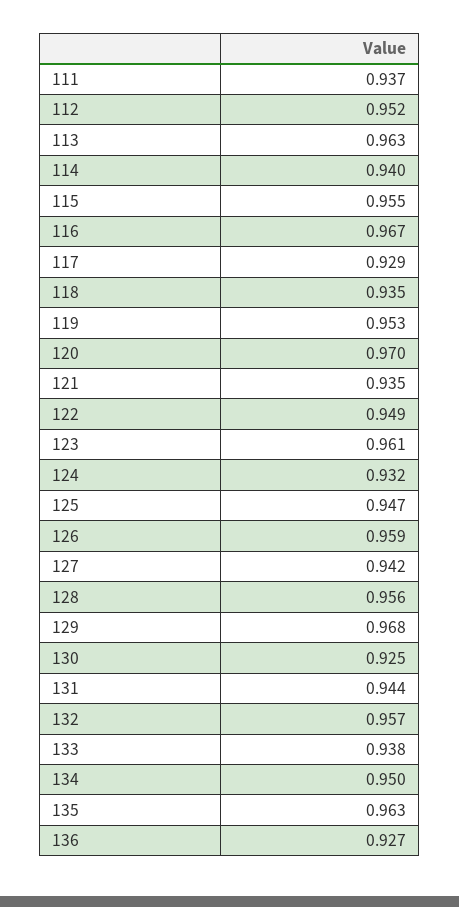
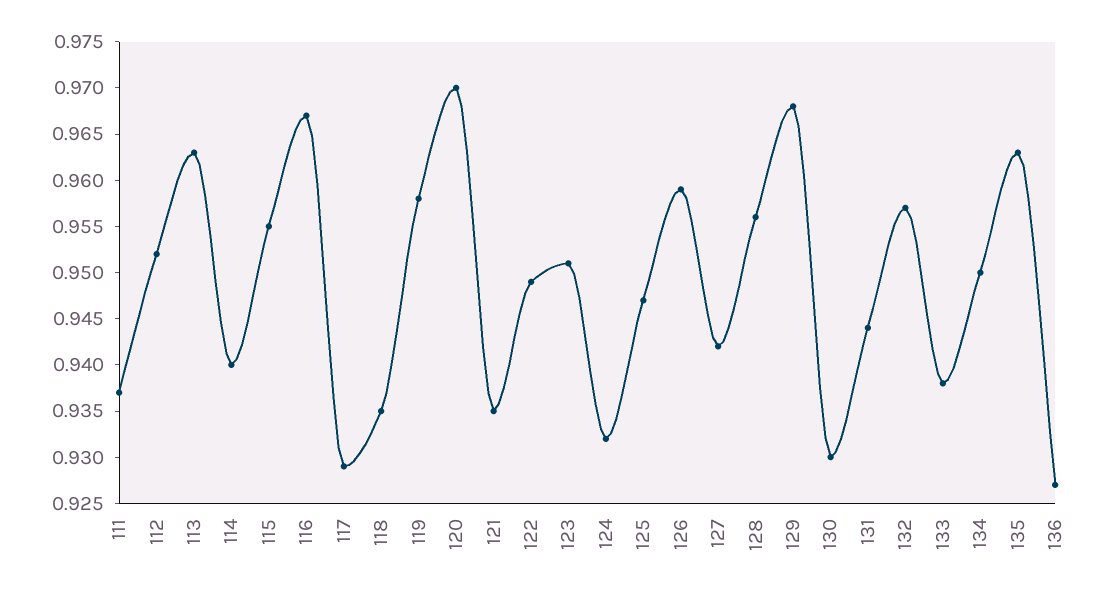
119: 0.953 -> 0.958
123: 0.961 -> 0.951
130: 0.925 -> 0.93

